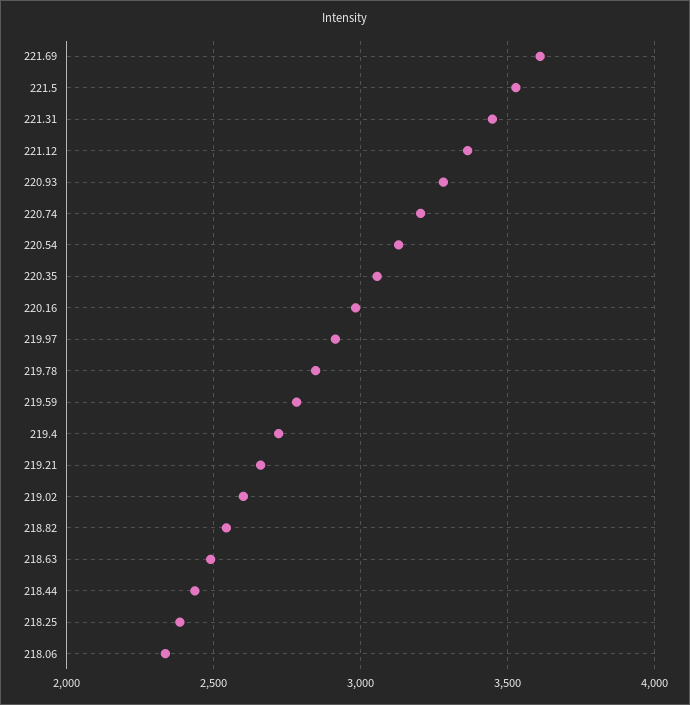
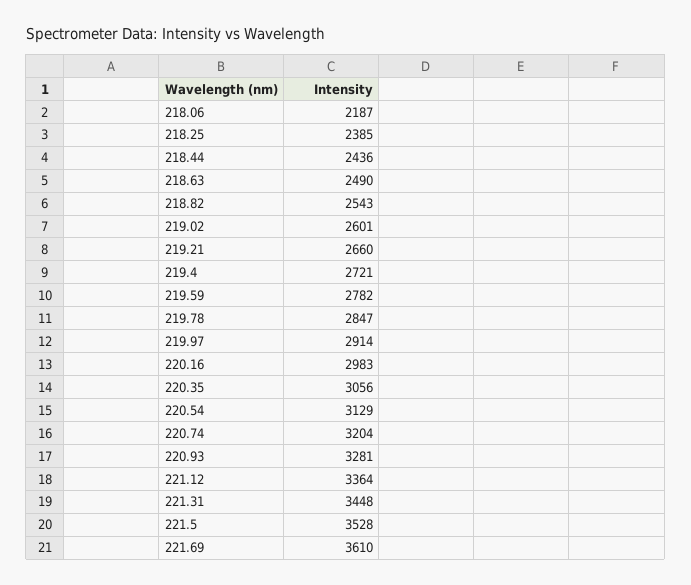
218.06: 2350 -> 2187

